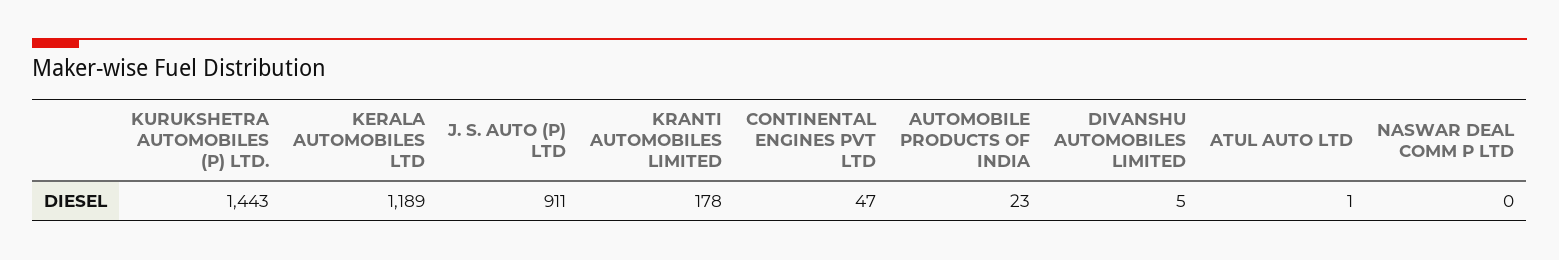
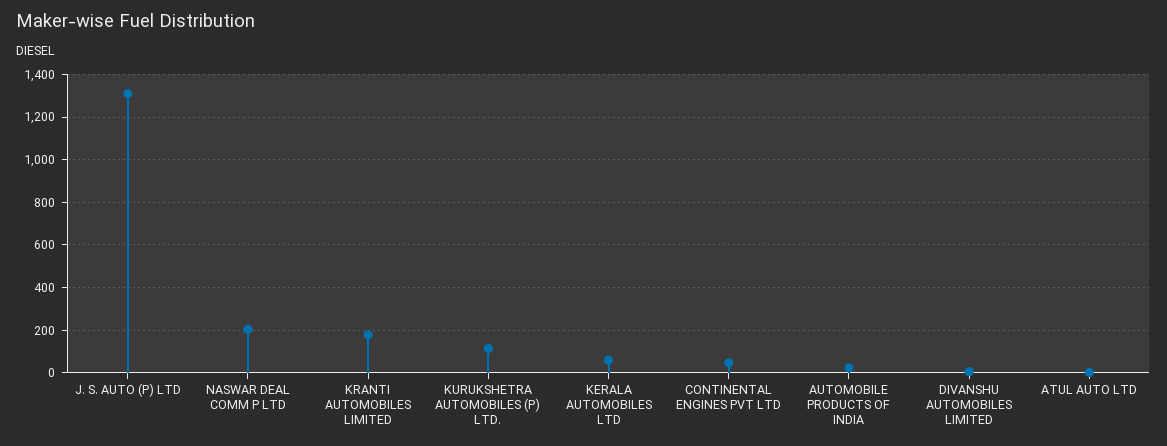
KURUKSHETRA AUTOMOBILES (P) LTD.: 1443 -> 100
KERALA AUTOMOBILES LTD: 1189 -> 50
J. S. AUTO (P) LTD: 911 -> 1300
NASWAR DEAL COMM P LTD: 0 -> 200

